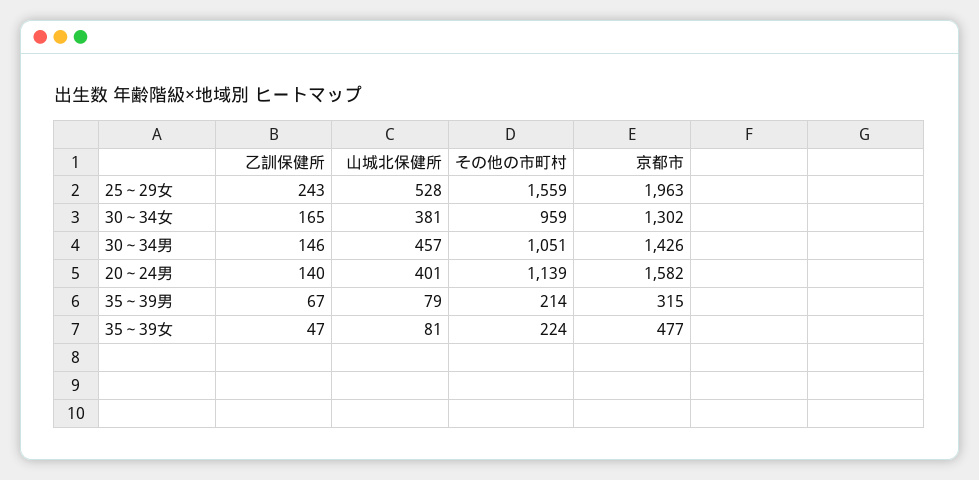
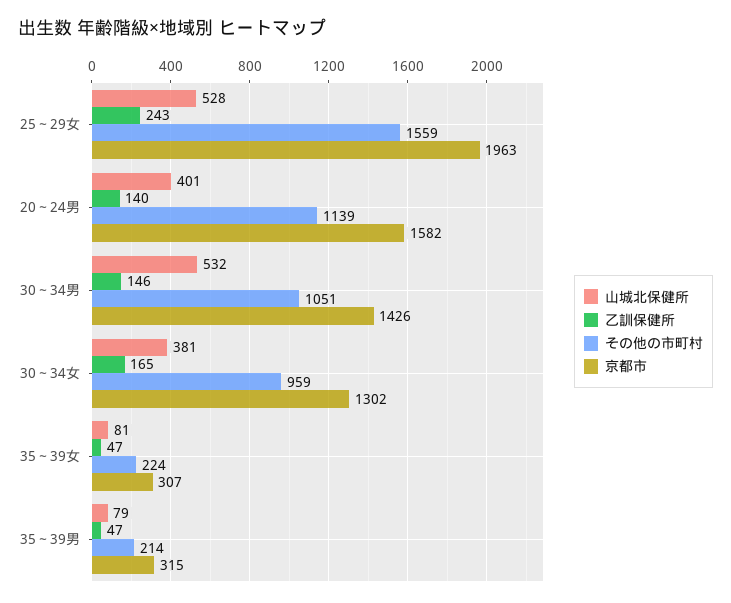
山城北保健所, 30～34男: 457 -> 532
乙訓保健所, 35～39男: 67 -> 47
京都市, 35～39女: 477 -> 307

